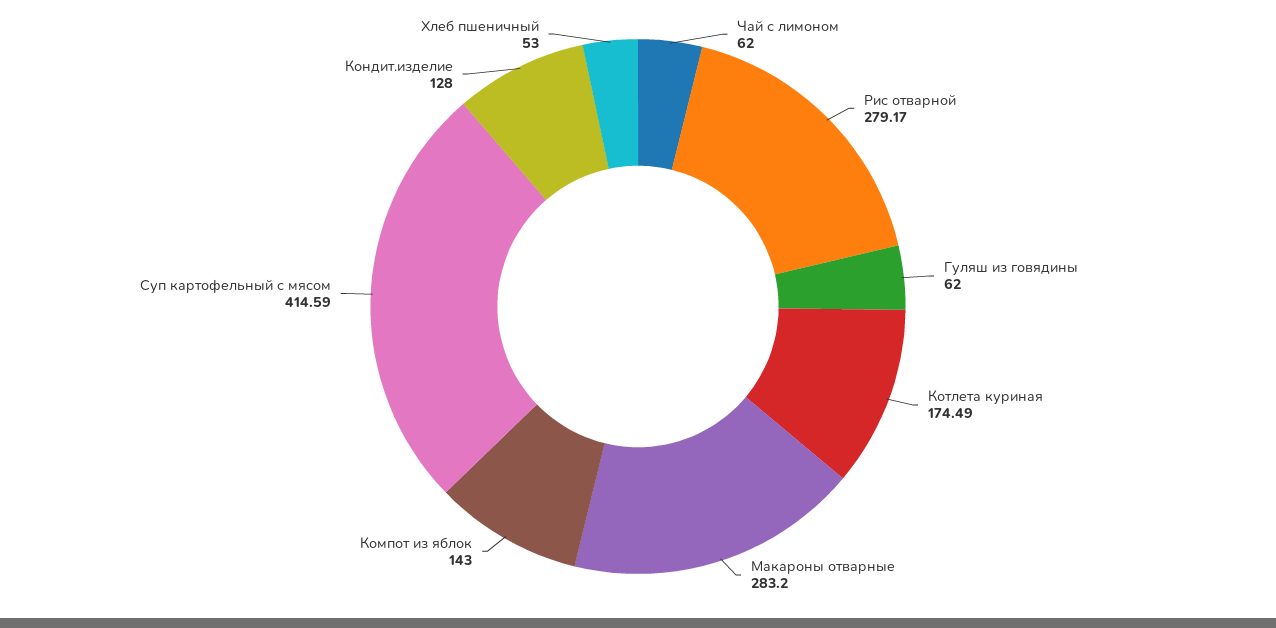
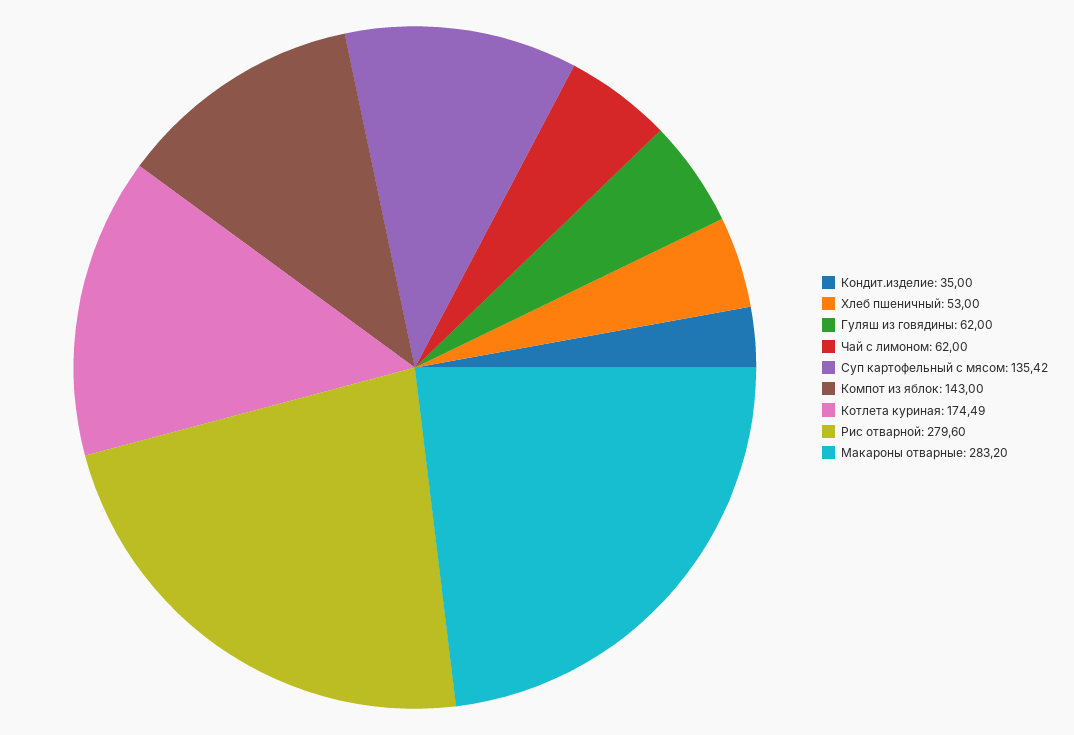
Рис отварной: 279.17 -> 279.6
Суп картофельный с мясом: 414.59 -> 135.42
Кондит.изделие: 128 -> 35

